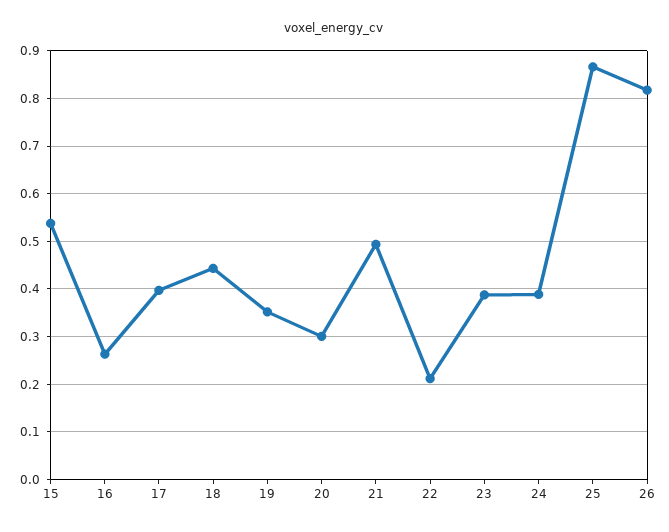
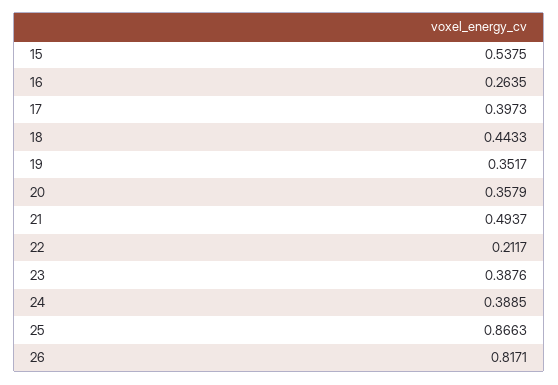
20: 0.3 -> 0.3579

